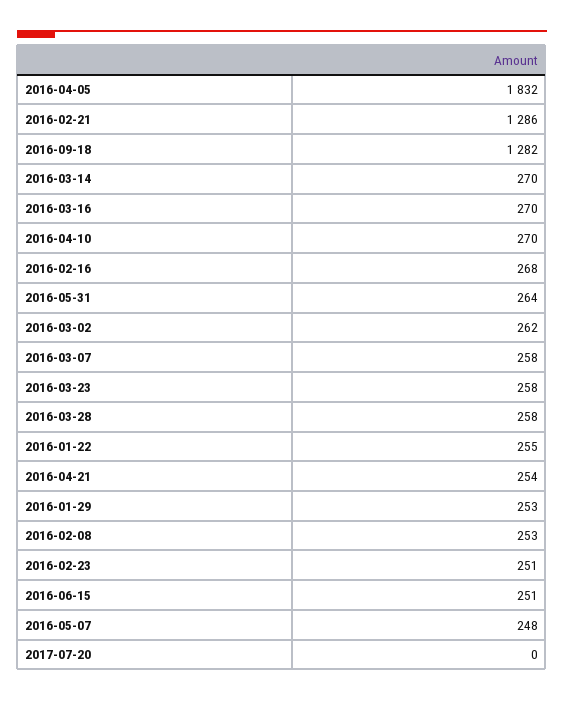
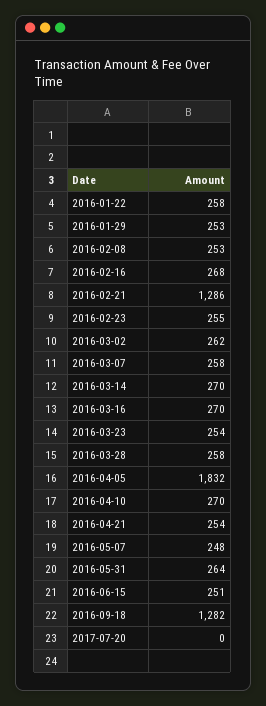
2016-03-23: 258 -> 254
2016-01-22: 255 -> 258
2016-02-23: 251 -> 255

